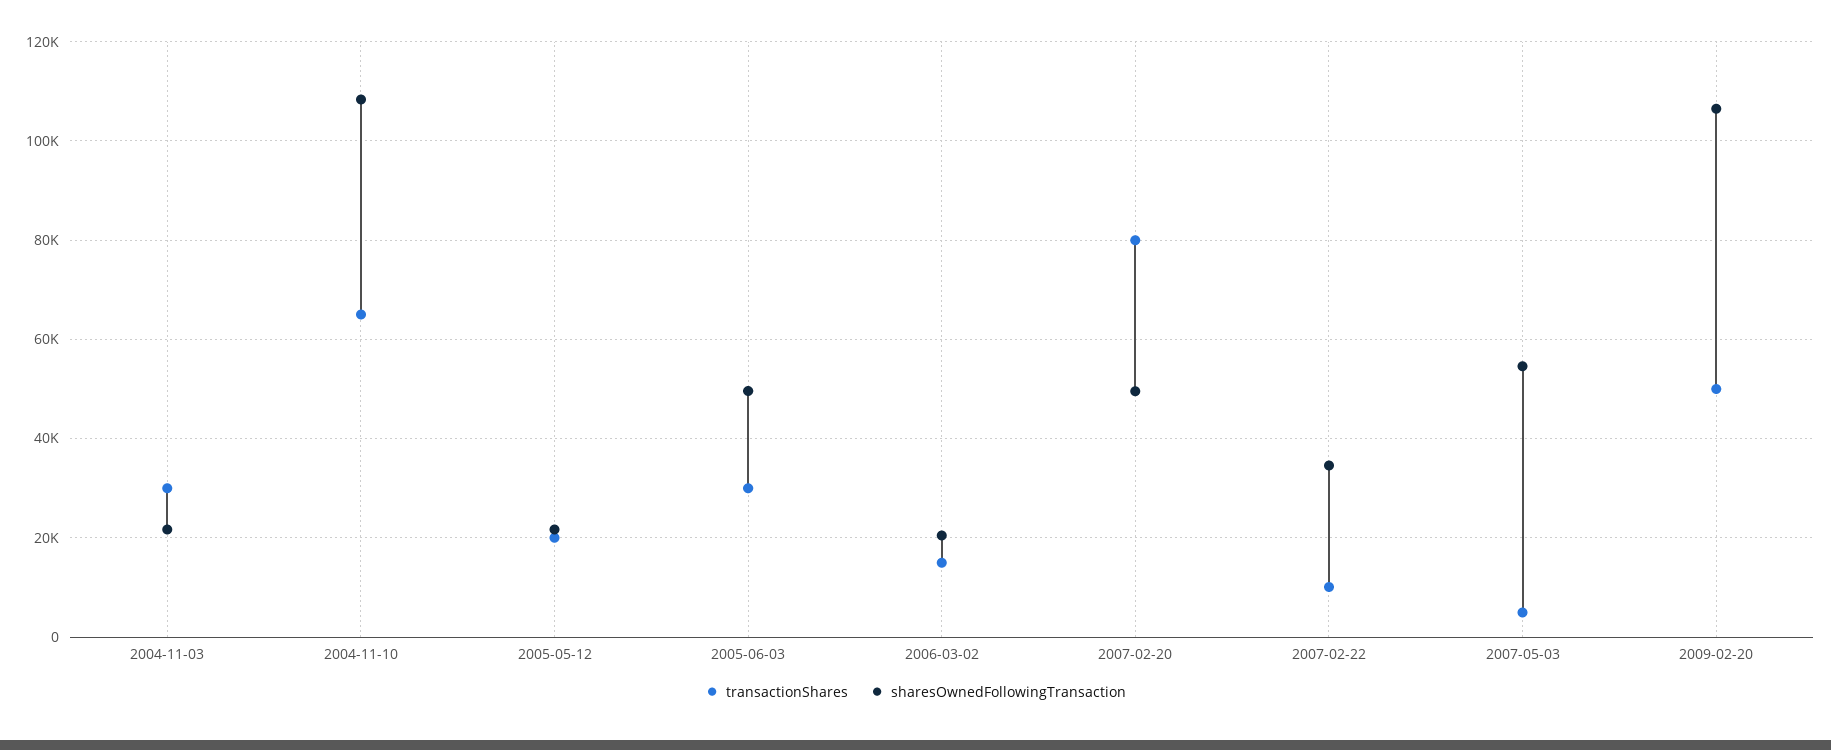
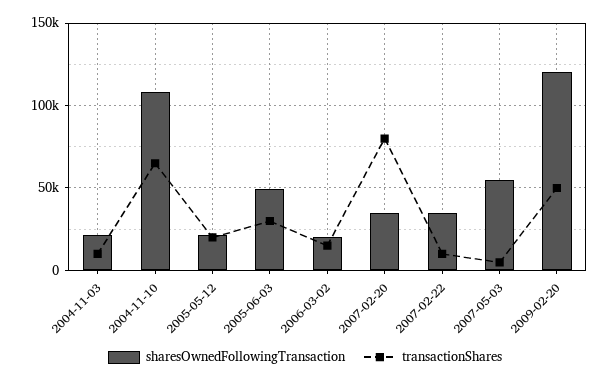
transactionShares, 2004-11-03: 30000 -> 10000
sharesOwnedFollowingTransaction, 2007-02-20: 50000 -> 35000
sharesOwnedFollowingTransaction, 2009-02-20: 106000 -> 120000

